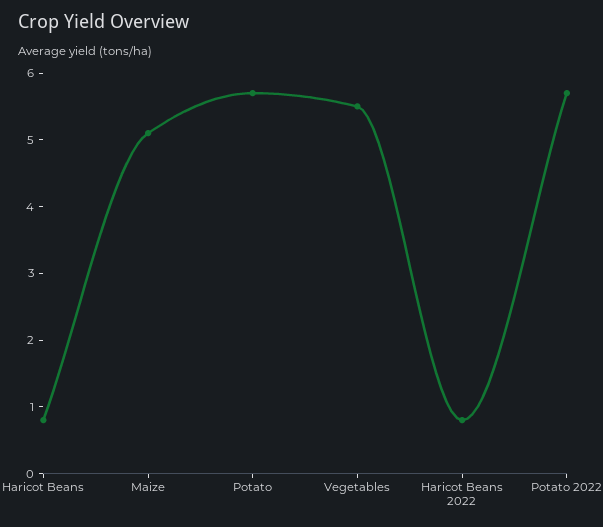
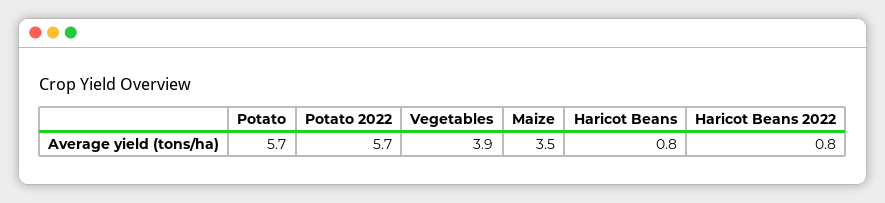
Maize: 5 -> 3.5
Vegetables: 5.5 -> 3.9

